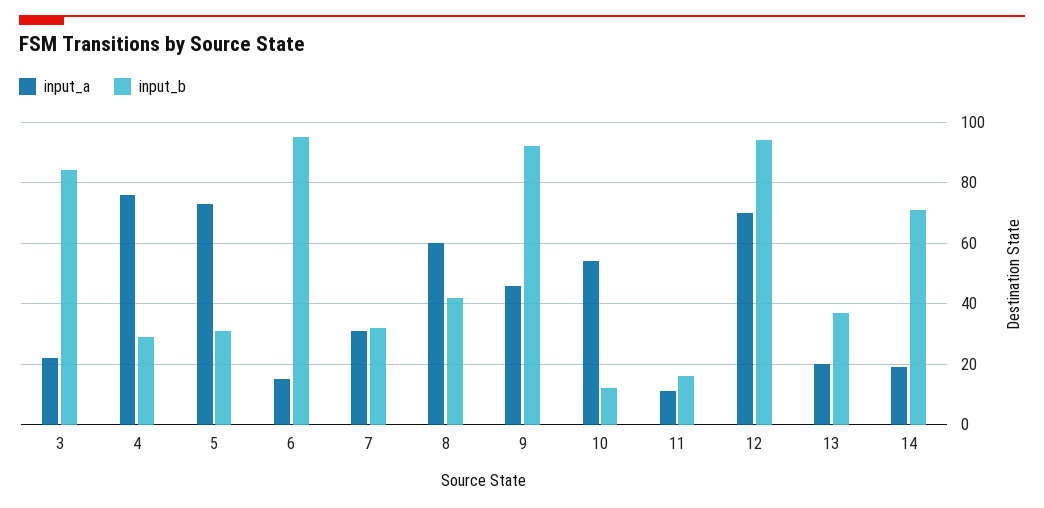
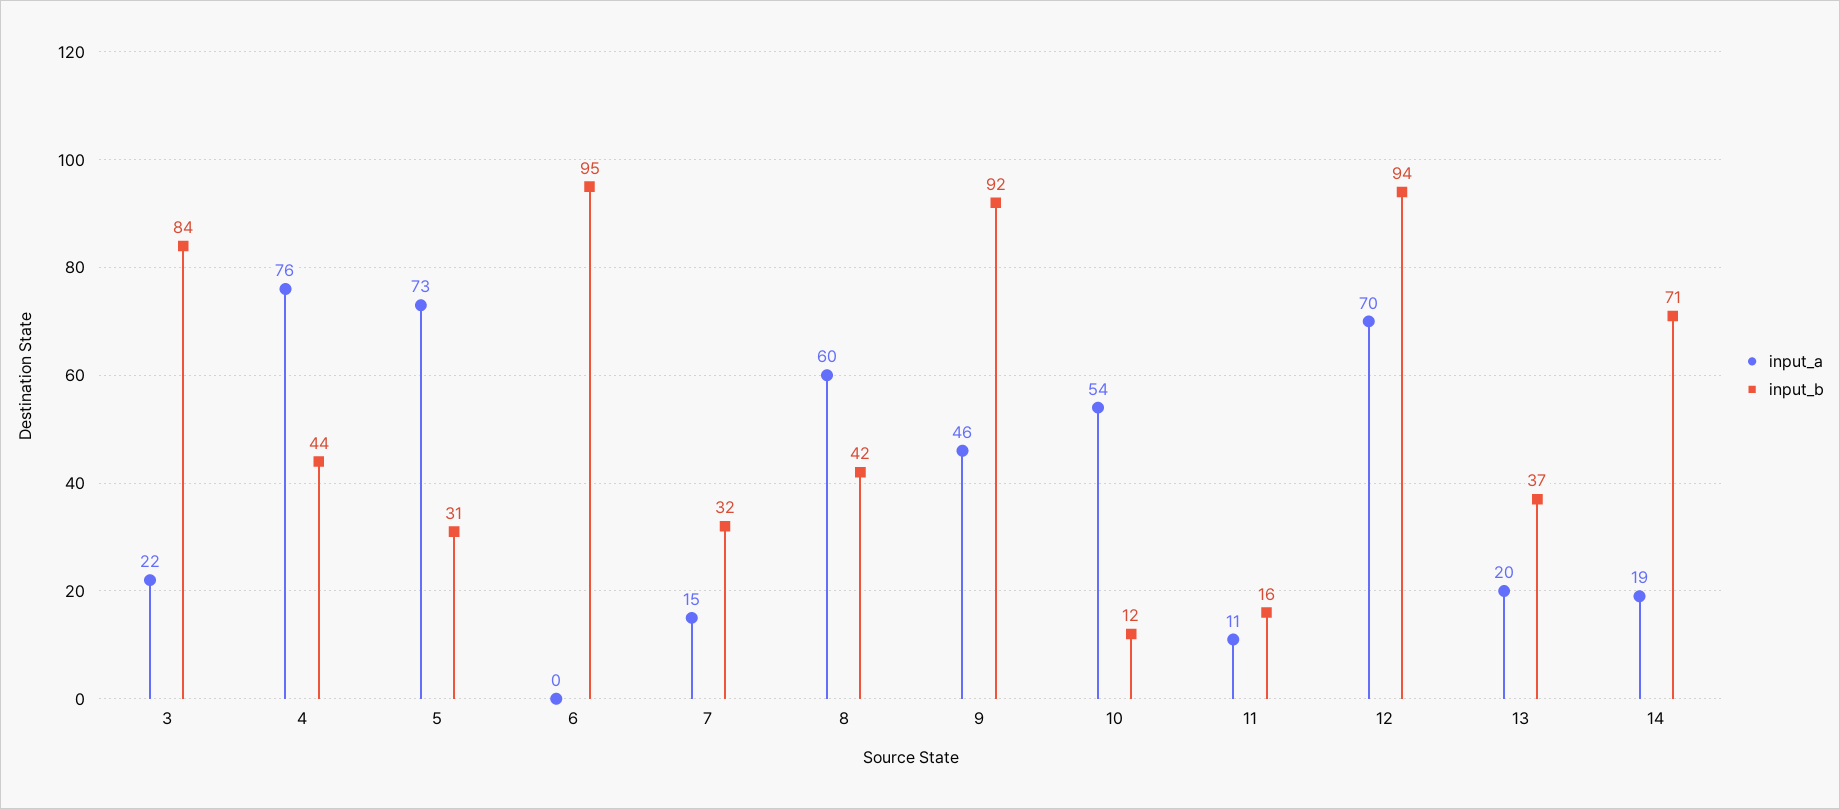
input_b, 4: 30 -> 44
input_a, 6: 15 -> 0
input_a, 7: 30 -> 15

